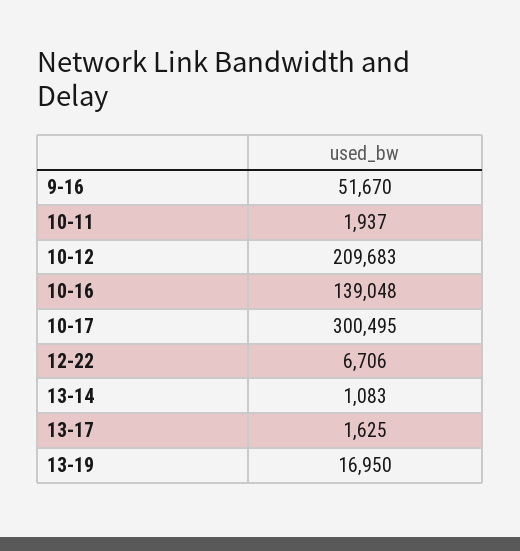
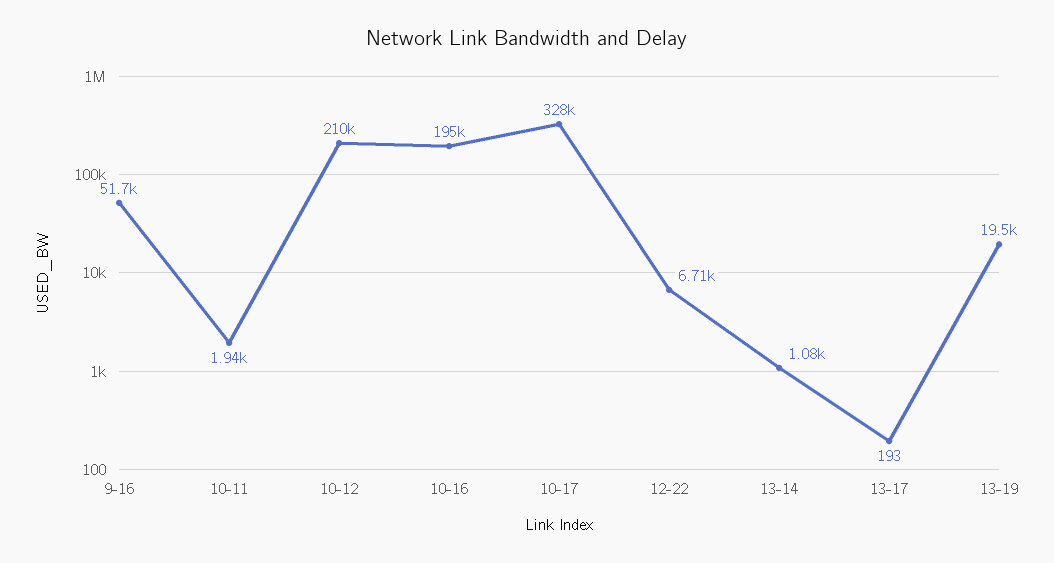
10-16: 139048 -> 195000
10-17: 300495 -> 328000
13-17: 1625 -> 193
13-19: 16950 -> 19500

